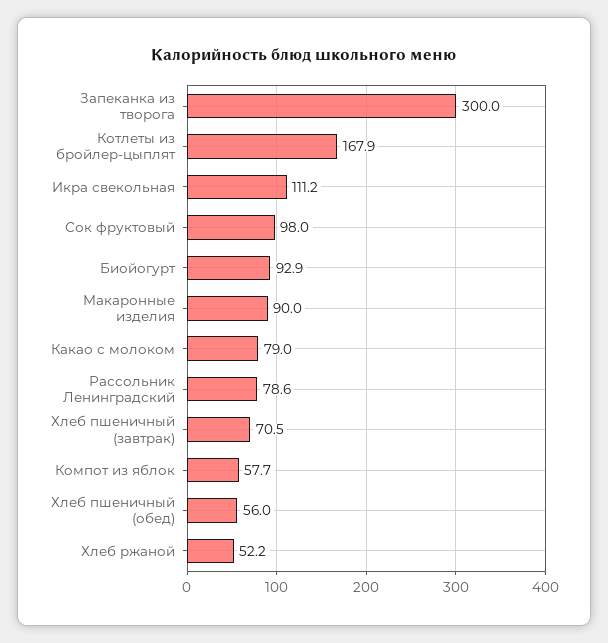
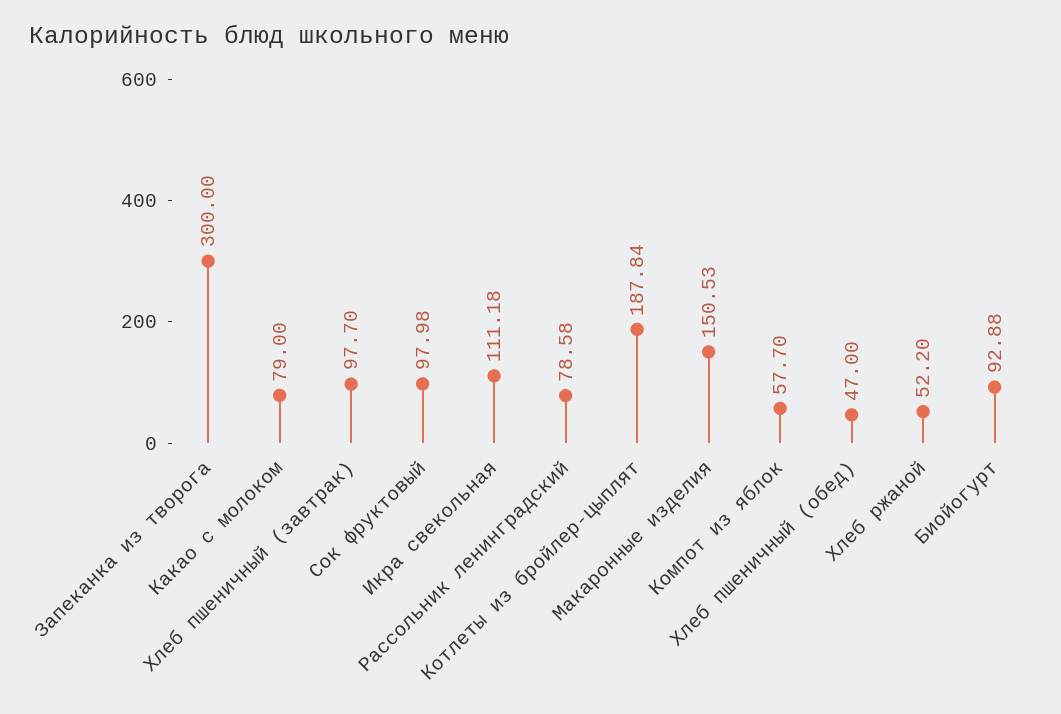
Котлеты из бройлер-цыплят: 167.9 -> 187.84
Макаронные изделия: 90 -> 150.53
Хлеб пшеничный (завтрак): 70.5 -> 97.7
Хлеб пшеничный (обед): 56 -> 47

